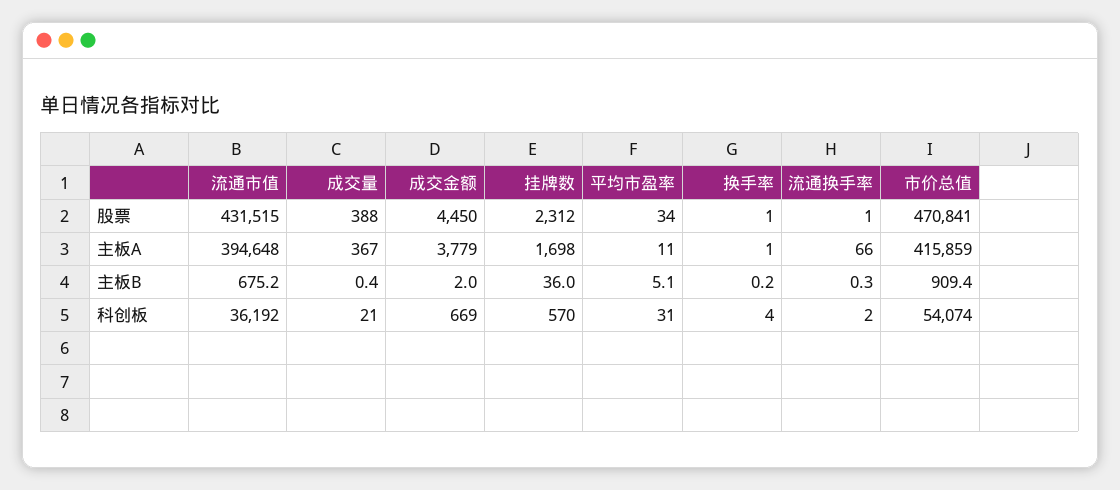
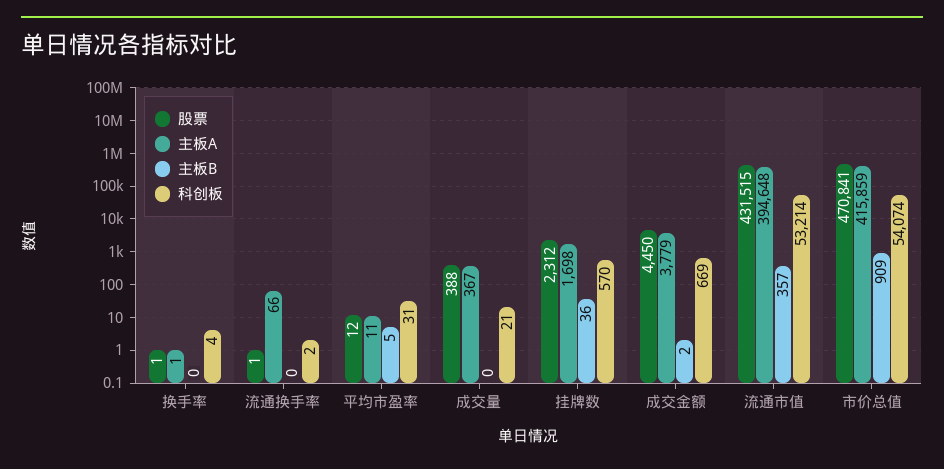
股票, 平均市盈率: 34 -> 12
主板B, 流通市值: 675.2 -> 357
科创板, 流通市值: 36192 -> 53214

